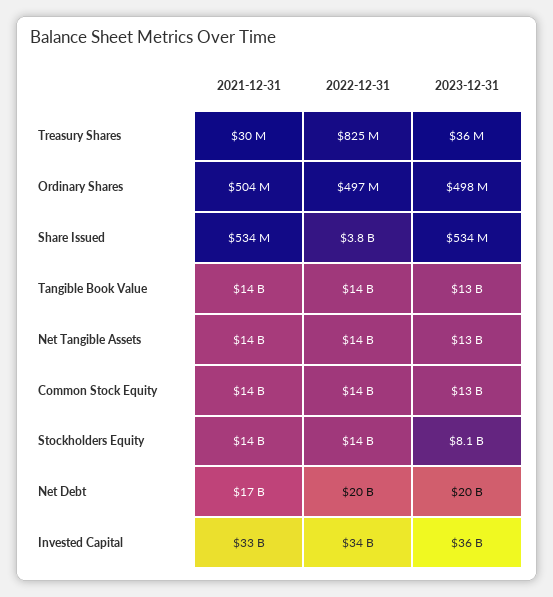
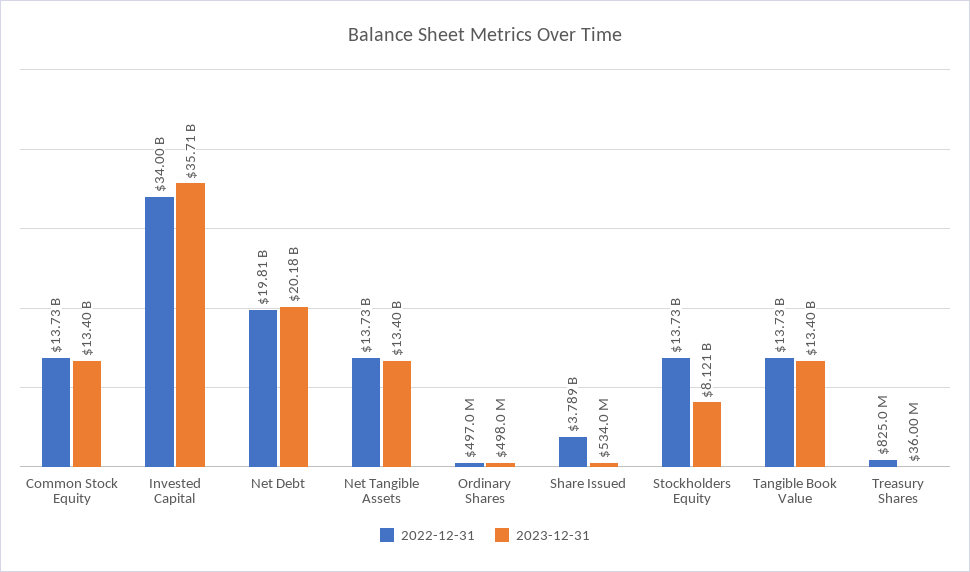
2021-12-31, Treasury Shares: 30000000 -> none
2021-12-31, Ordinary Shares: 504000000 -> none
2021-12-31, Share Issued: 534000000 -> none
2021-12-31, Tangible Book Value: 14000000000 -> none
2021-12-31, Net Tangible Assets: 14000000000 -> none
2021-12-31, Common Stock Equity: 14000000000 -> none
2021-12-31, Stockholders Equity: 14000000000 -> none
2021-12-31, Net Debt: 17000000000 -> none
2021-12-31, Invested Capital: 33000000000 -> none

